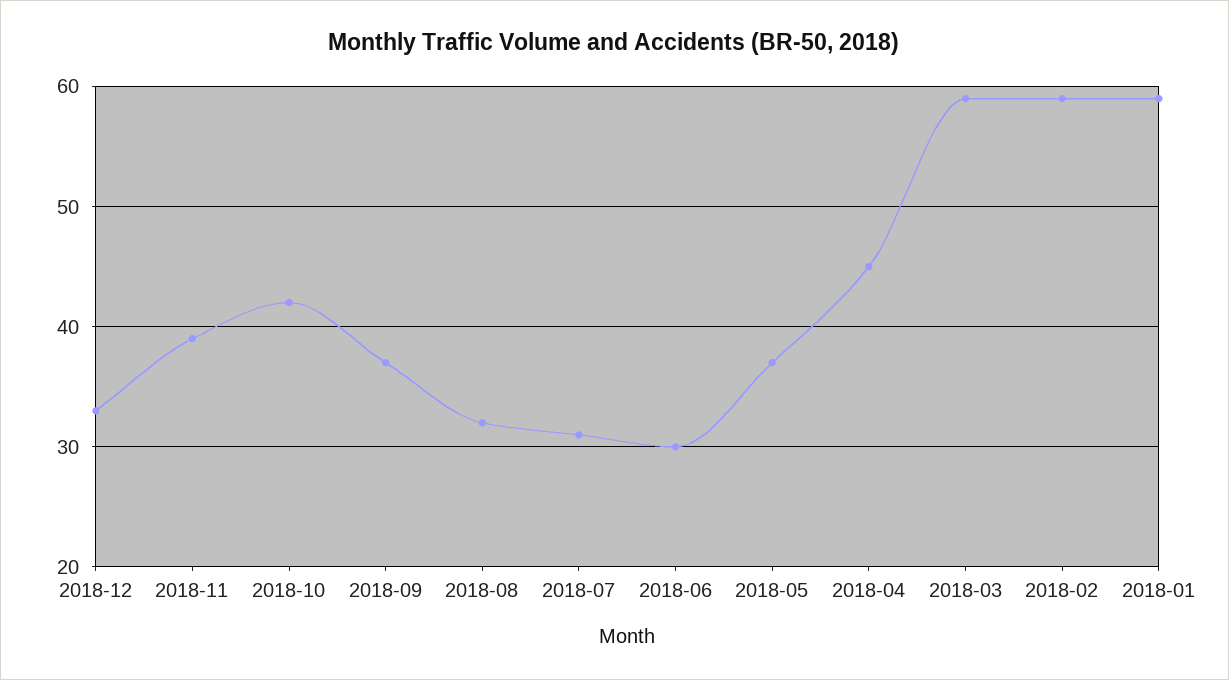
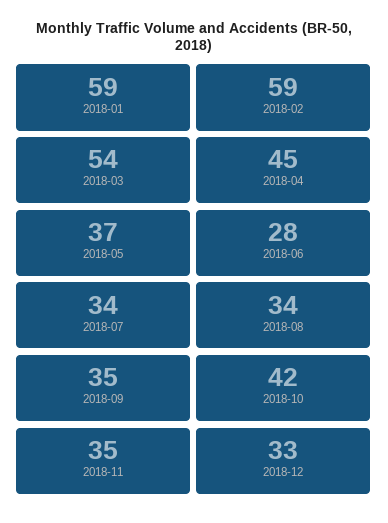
2018-11: 39 -> 35
2018-09: 37 -> 35
2018-08: 32 -> 34
2018-07: 31 -> 34
2018-06: 30 -> 28
2018-03: 59 -> 54

